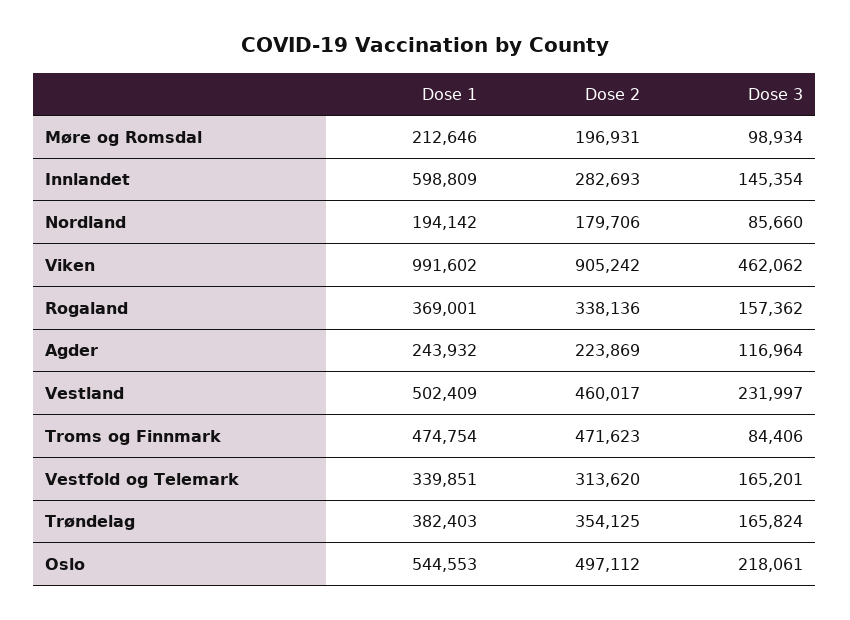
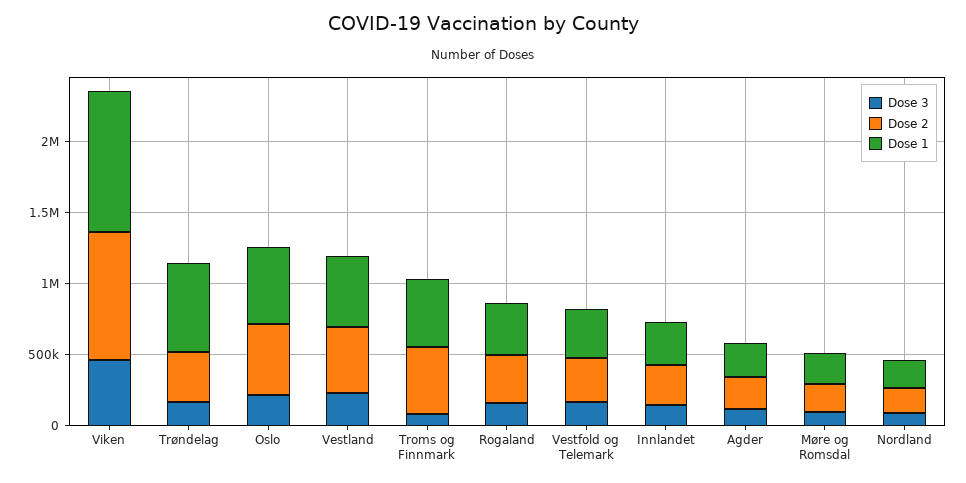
Dose 1, Innlandet: 598809 -> 300000
Dose 1, Trøndelag: 382403 -> 600000

